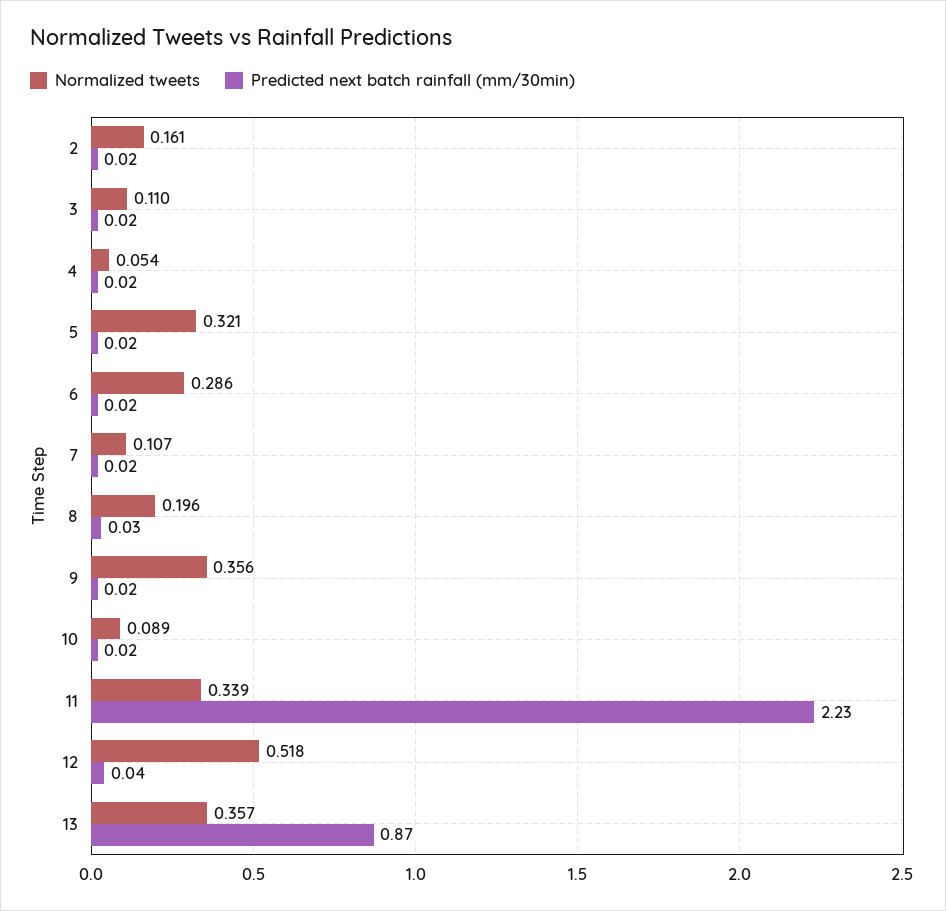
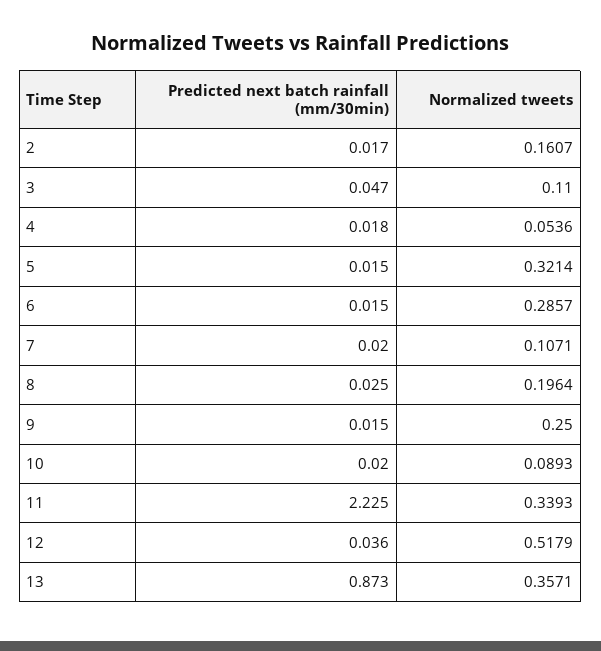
Predicted next batch rainfall (mm/30min), 3: 0.02 -> 0.047
Normalized tweets, 9: 0.356 -> 0.25

